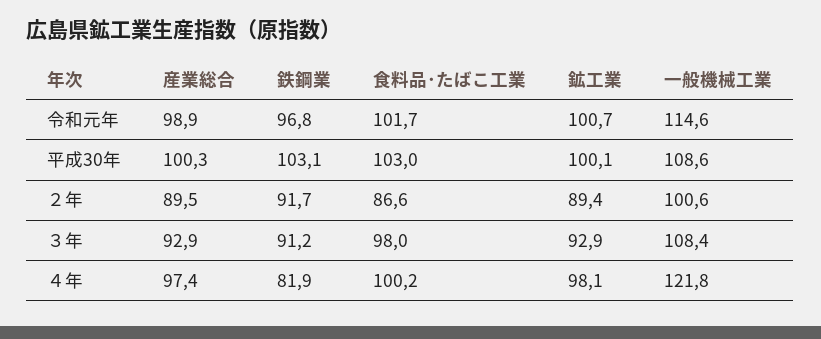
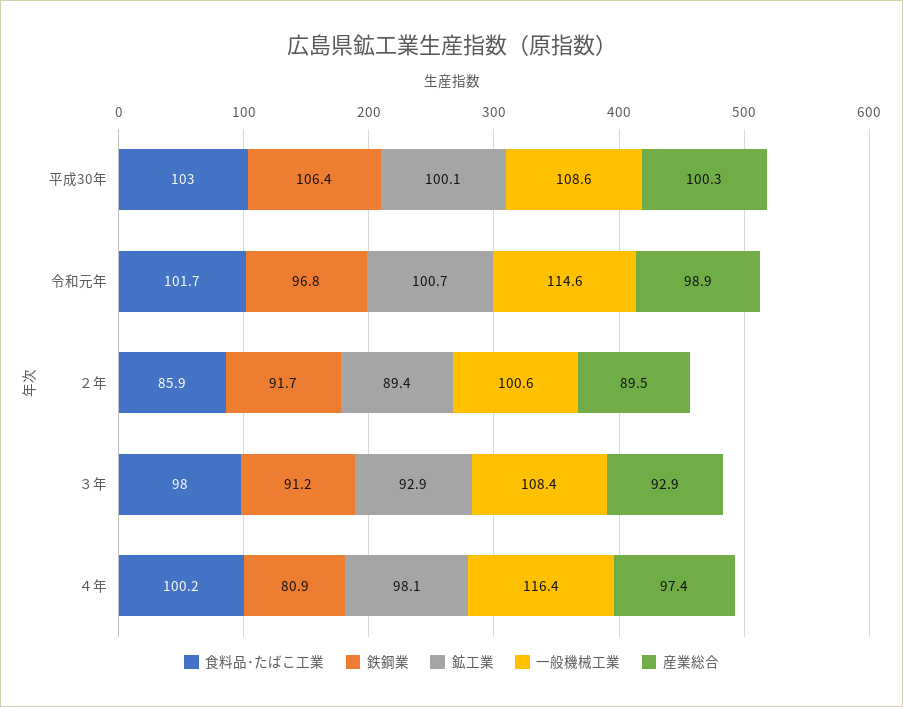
鉄鋼業, 平成30年: 103.1 -> 106.4
食料品･たばこ工業, ２年: 86.6 -> 85.9
鉄鋼業, ４年: 81.9 -> 80.9
一般機械工業, ４年: 121.8 -> 116.4

